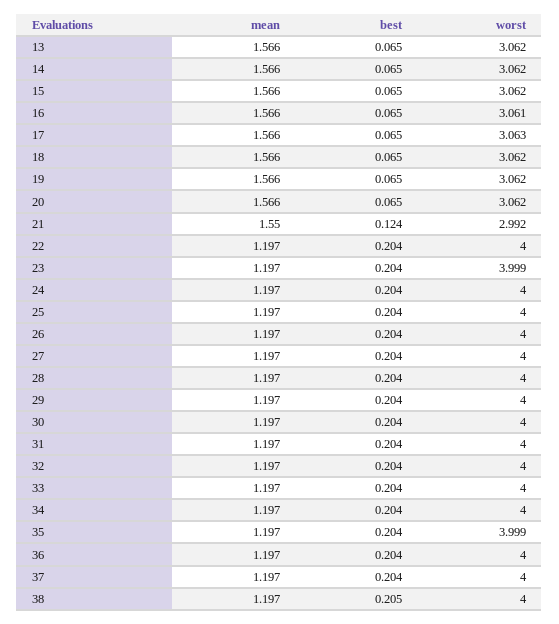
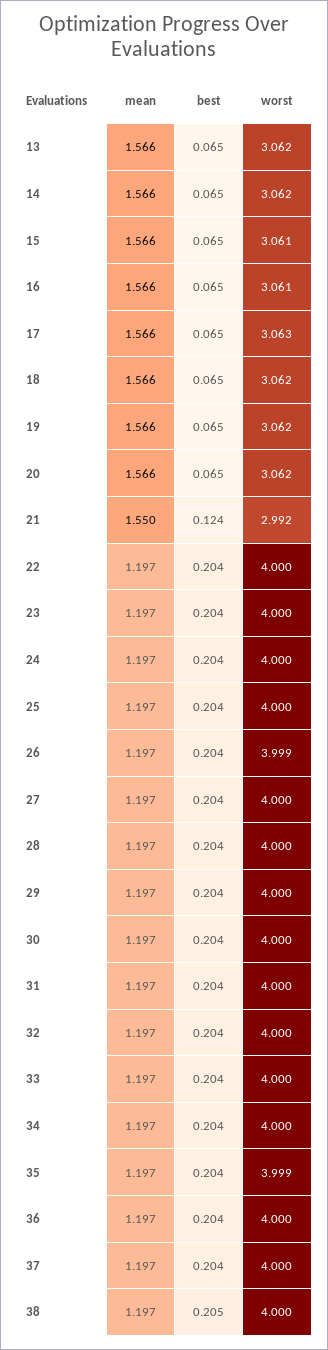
worst, 15: 3.062 -> 3.061
worst, 23: 3.999 -> 4
worst, 26: 4 -> 3.999

